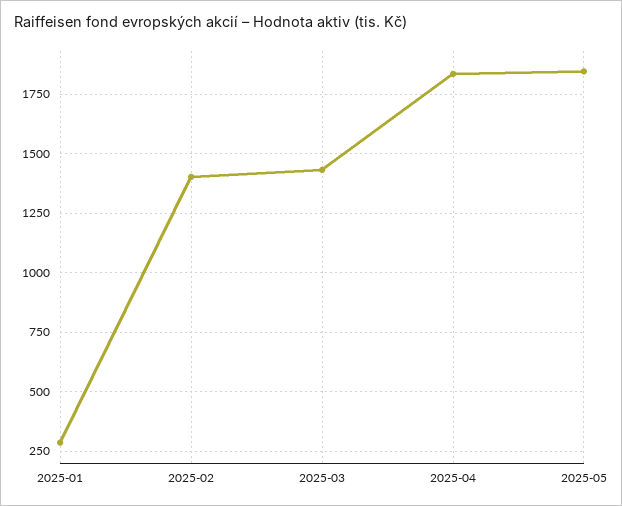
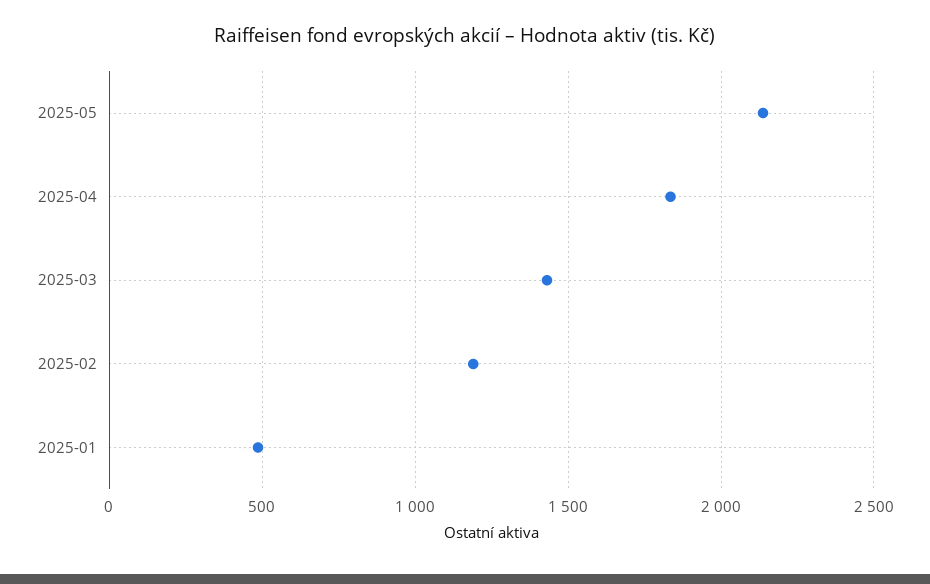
2025-01: 300 -> 500
2025-02: 1400 -> 1200
2025-05: 1850 -> 2150

